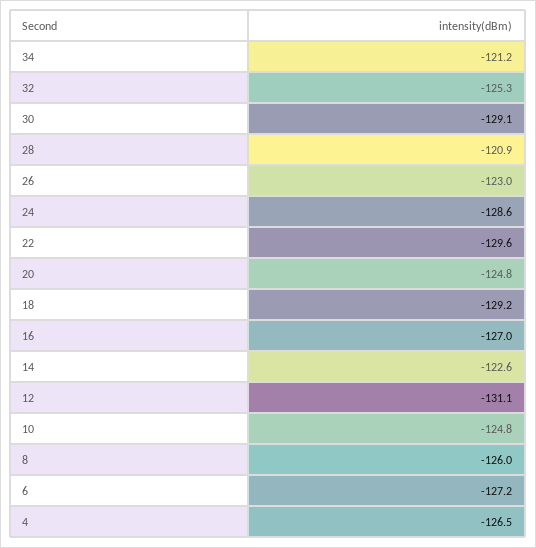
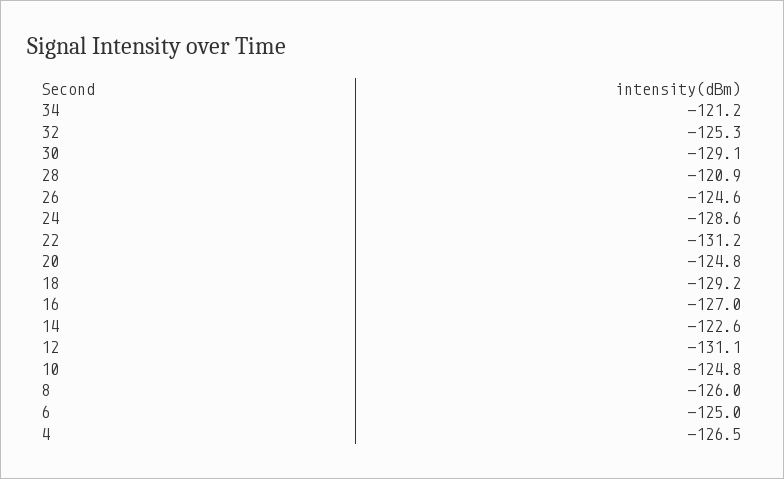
26: -123 -> -124.6
22: -129.6 -> -131.2
6: -127.2 -> -125

